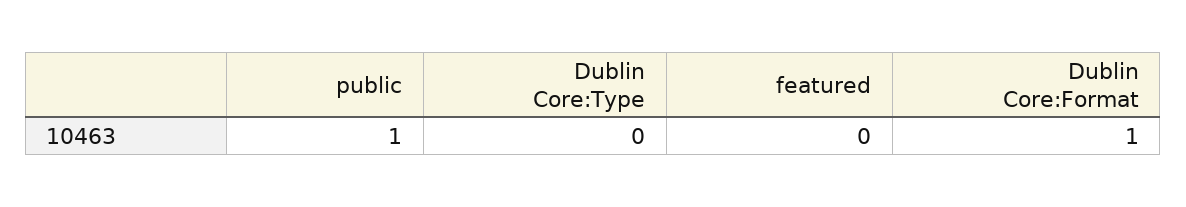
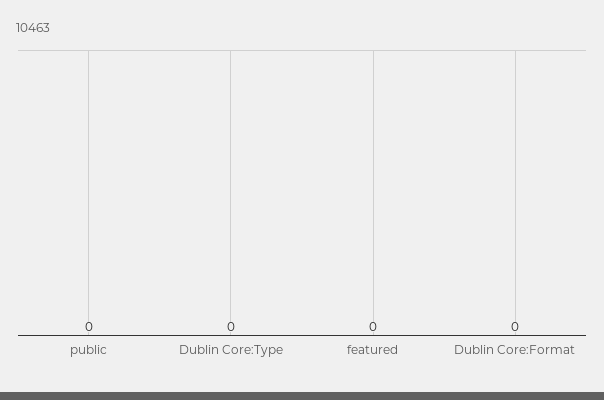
public: 1 -> 0
Dublin Core:Format: 1 -> 0

